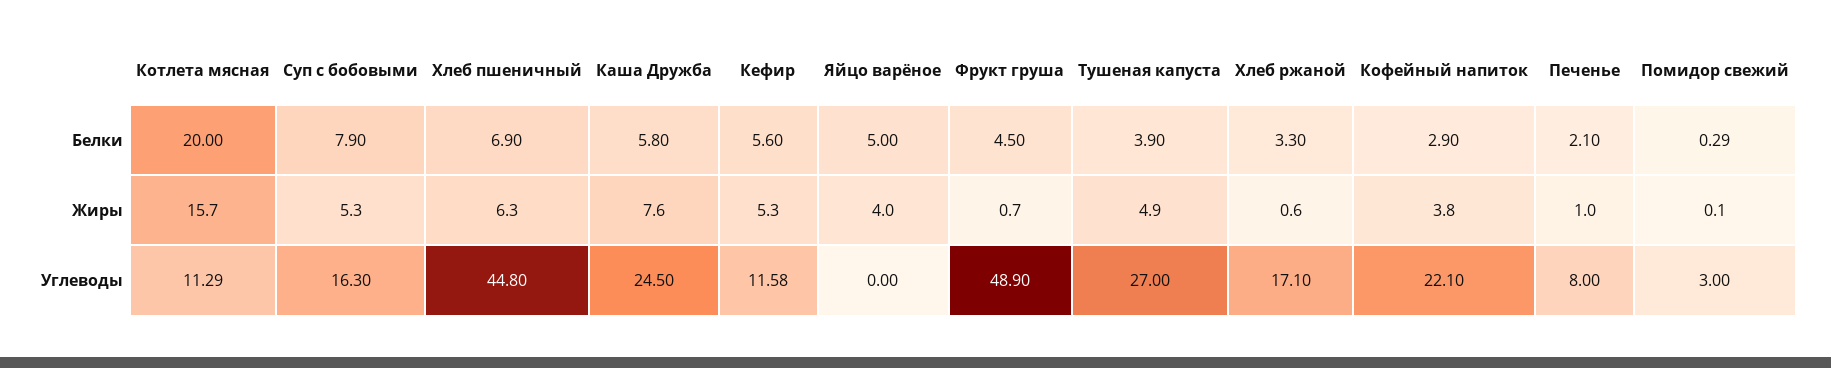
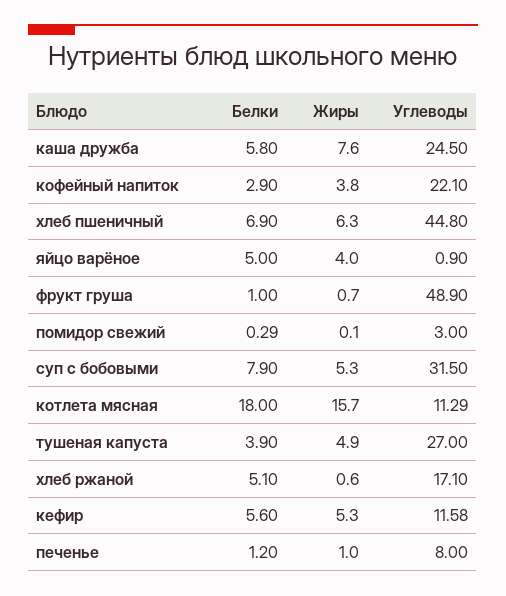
Котлета мясная, Белки: 20 -> 18
Фрукт груша, Белки: 4.5 -> 1
Хлеб ржаной, Белки: 3.3 -> 5.1
Печенье, Белки: 2.1 -> 1.2
Суп с бобовыми, Углеводы: 16.3 -> 31.5
Яйцо варёное, Углеводы: 0 -> 0.9

